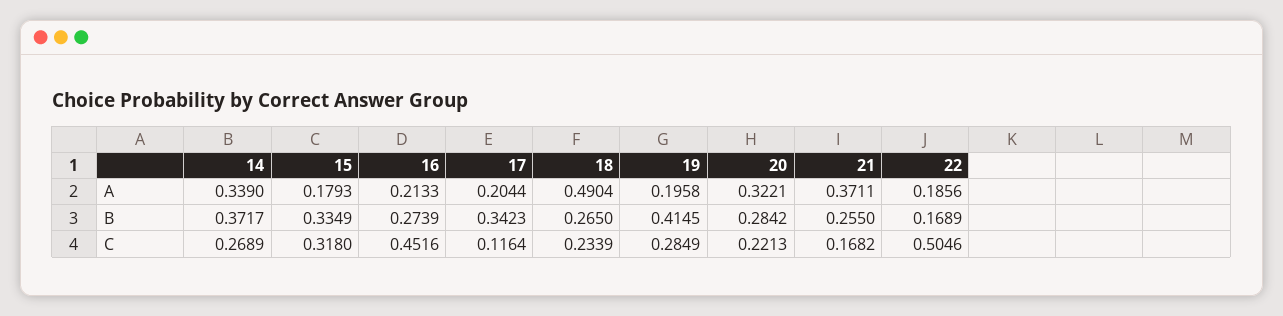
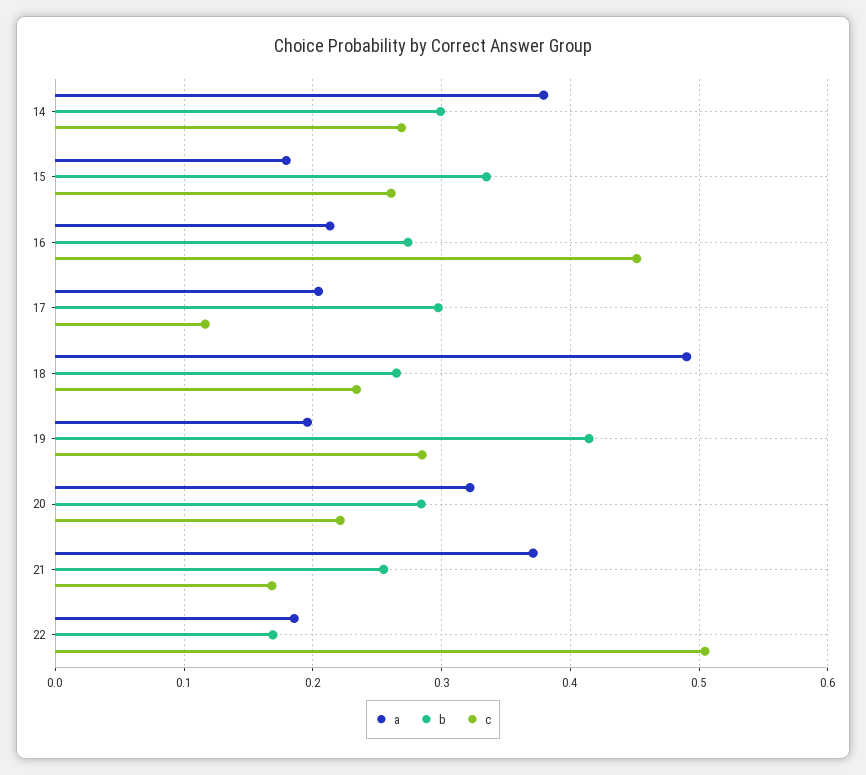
A, 14: 0.339 -> 0.38
B, 14: 0.3717 -> 0.3
B, 17: 0.3423 -> 0.3
C, 15: 0.318 -> 0.26

